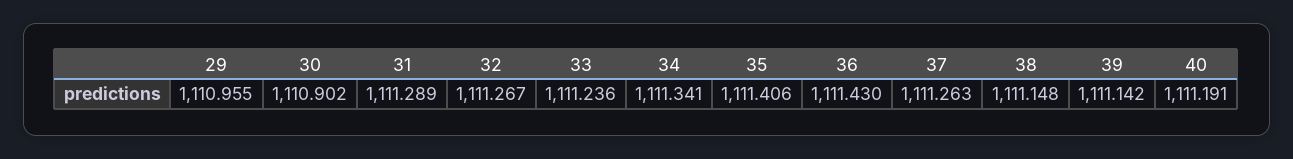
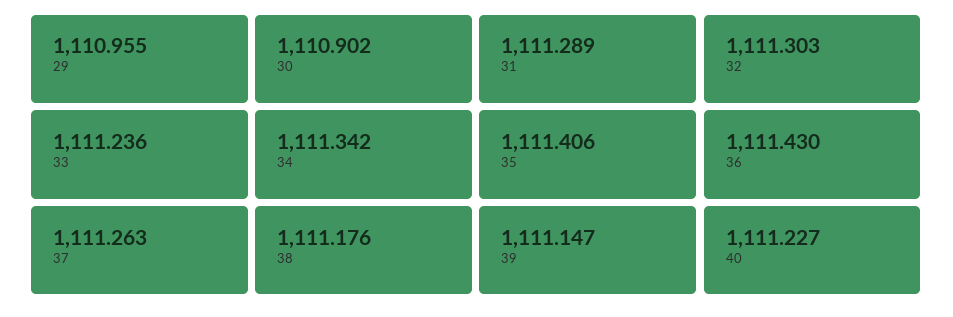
32: 1111.267 -> 1111.303
34: 1111.341 -> 1111.342
38: 1111.148 -> 1111.176
39: 1111.142 -> 1111.147
40: 1111.191 -> 1111.227

